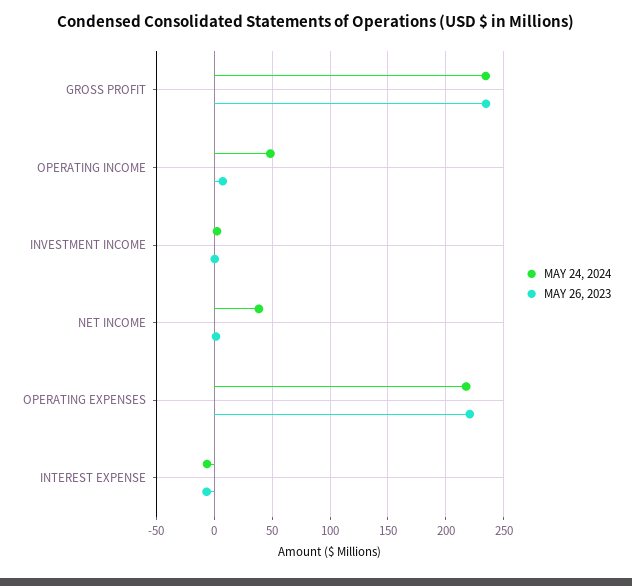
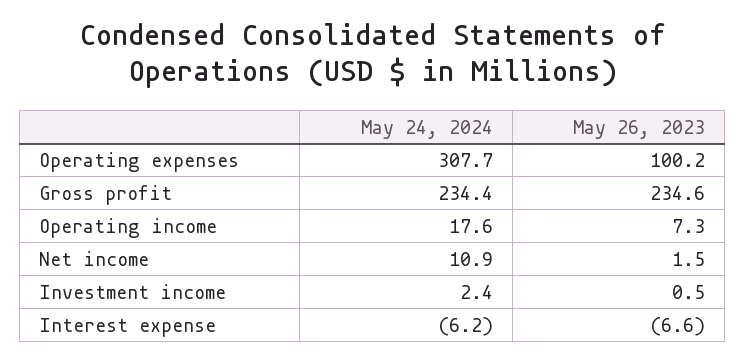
MAY 24, 2024, OPERATING INCOME: 50 -> 17.6
MAY 24, 2024, NET INCOME: 40 -> 10.9
MAY 24, 2024, OPERATING EXPENSES: 220 -> 307.7
MAY 26, 2023, OPERATING EXPENSES: 220 -> 100.2

